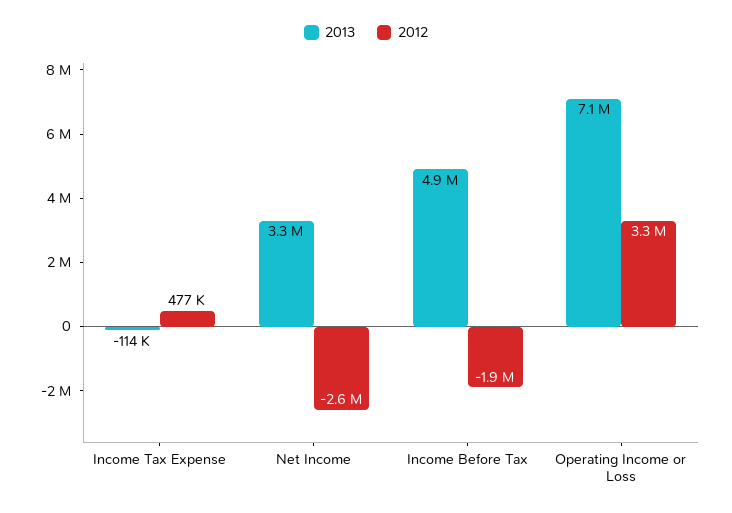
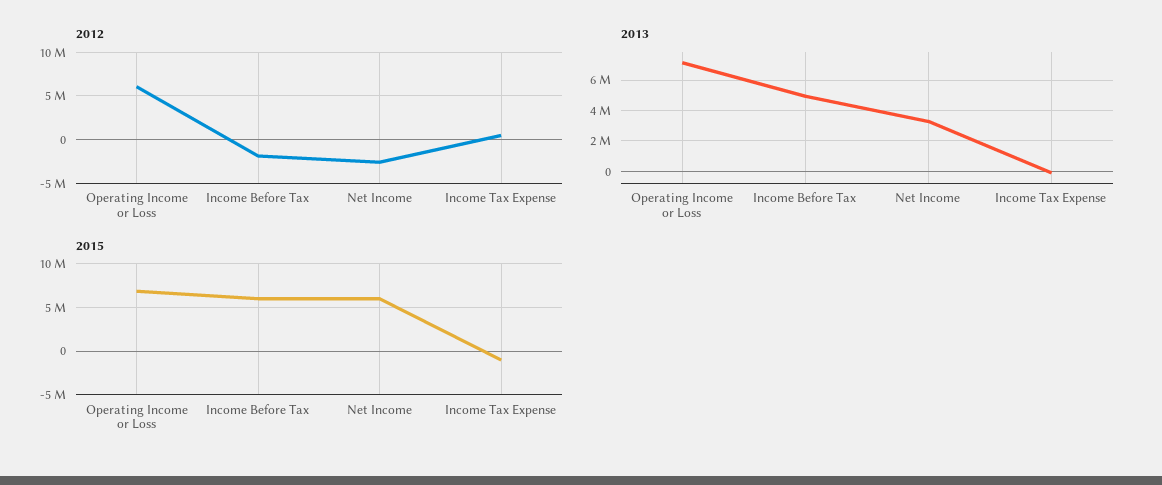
2012, Operating Income or Loss: 3300000 -> 6000000
2015, Operating Income or Loss: none -> 7000000
2015, Income Before Tax: none -> 6000000
2015, Net Income: none -> 6000000
2015, Income Tax Expense: none -> -1000000

